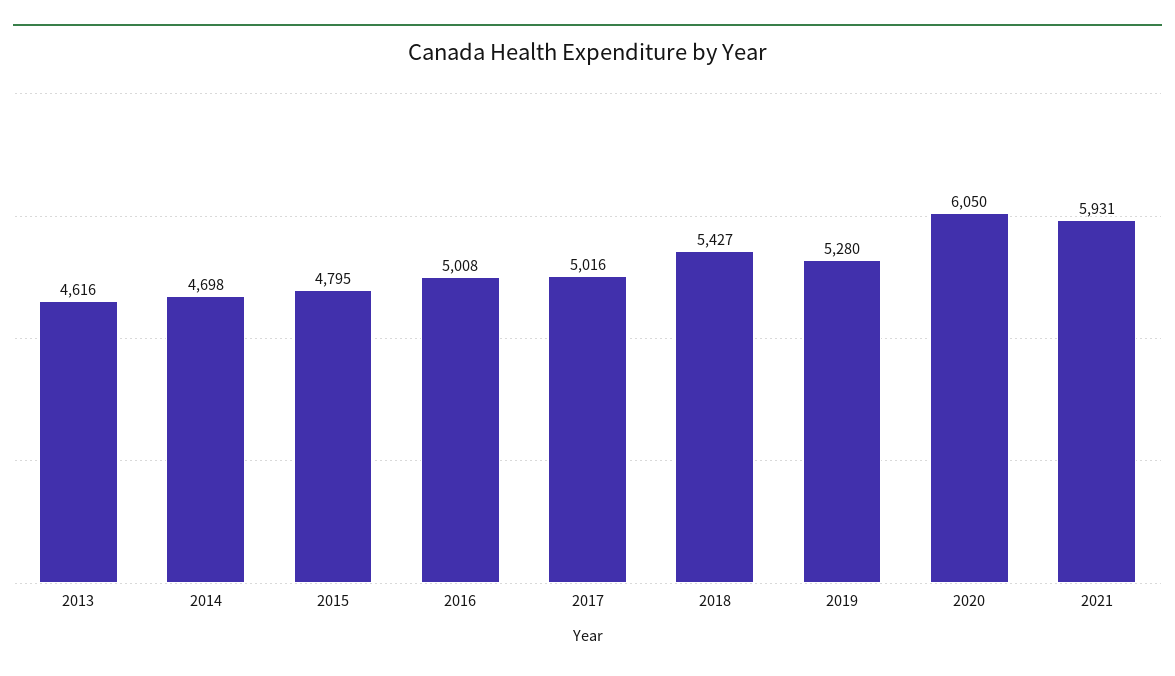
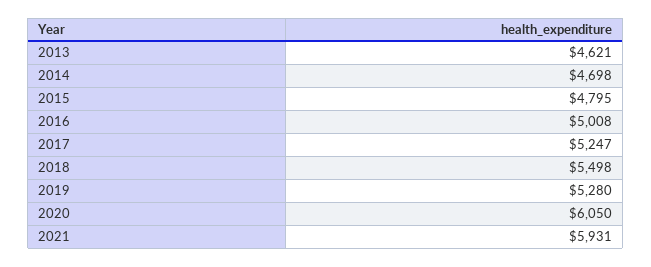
2013: 4616 -> 4621
2017: 5016 -> 5247
2018: 5427 -> 5498

